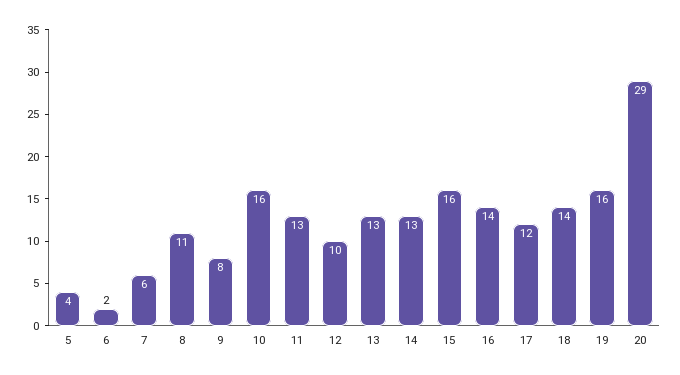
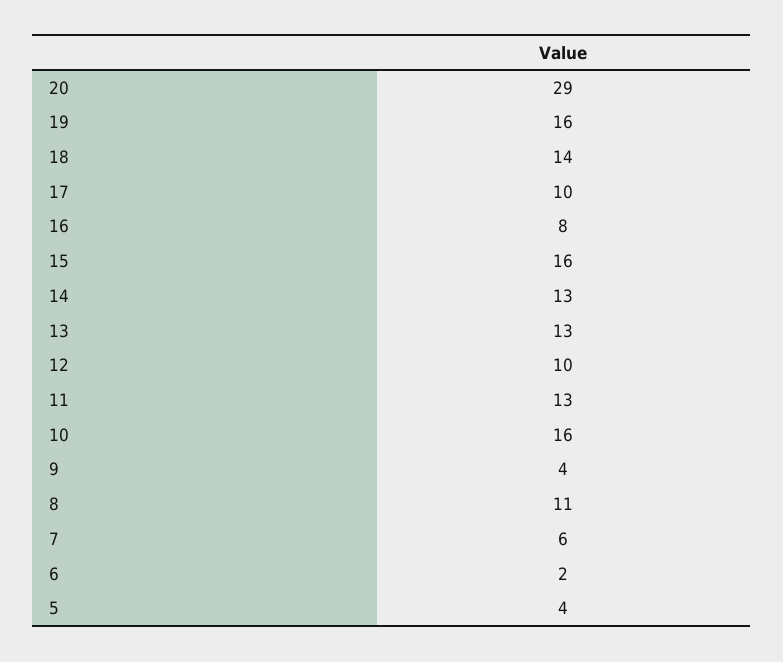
9: 8 -> 4
16: 14 -> 8
17: 12 -> 10

